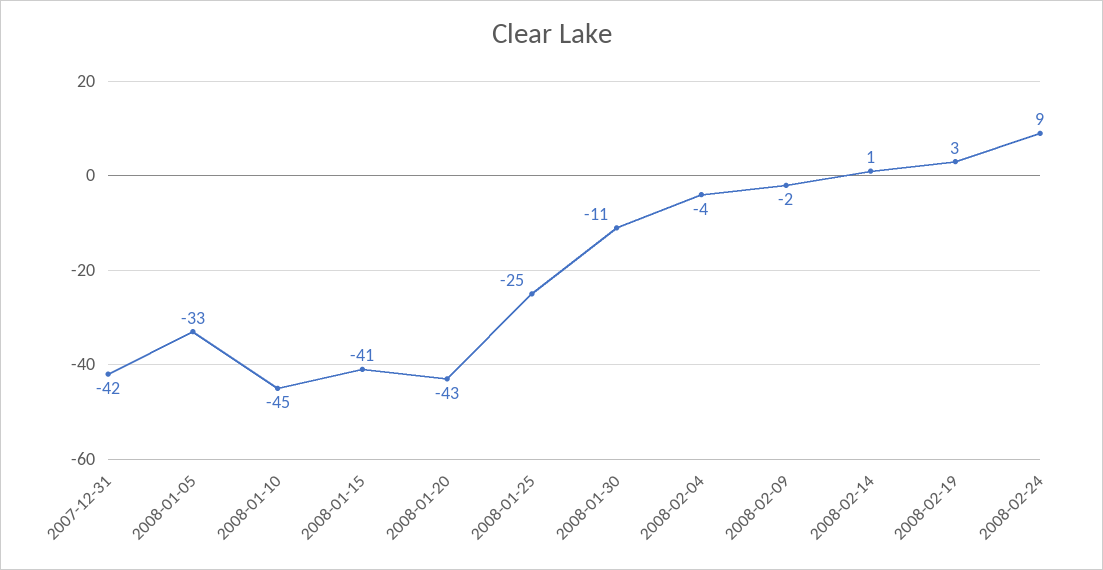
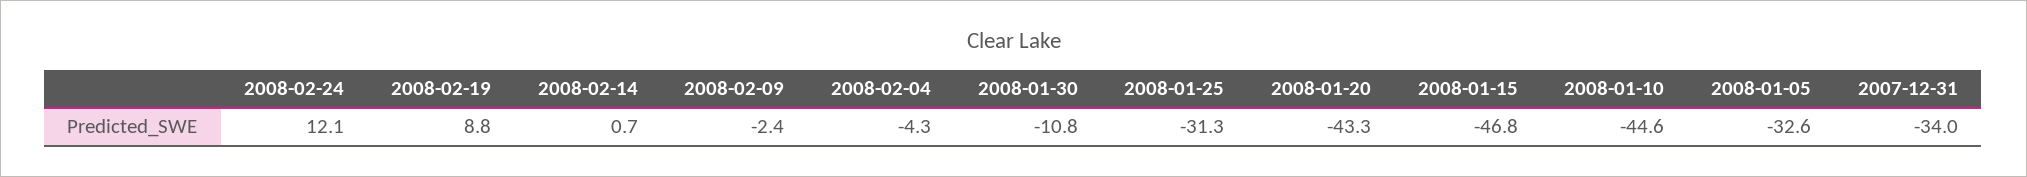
2007-12-31: -42 -> -34
2008-01-15: -41 -> -46.8
2008-01-25: -25 -> -31.3
2008-02-19: 3 -> 8.8
2008-02-24: 9 -> 12.1

